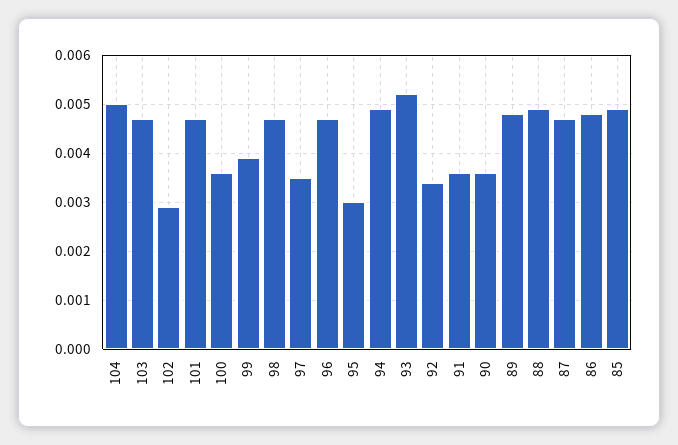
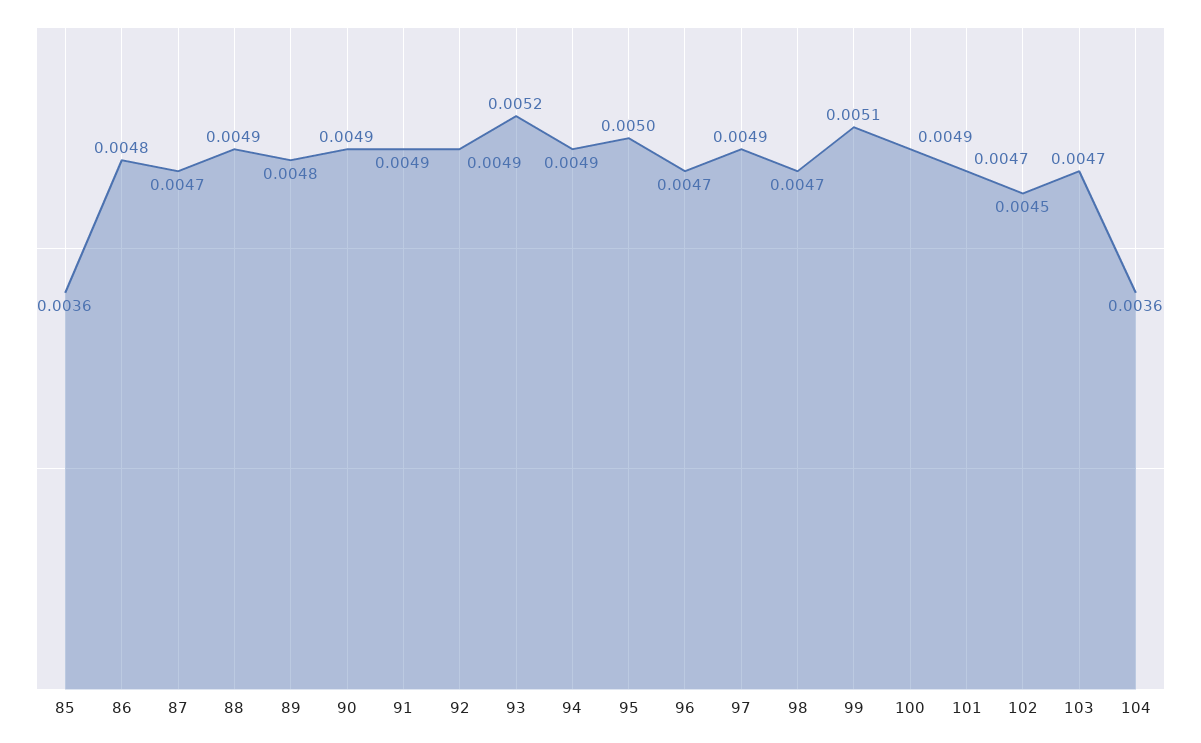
104: 0.005 -> 0.0036
102: 0.003 -> 0.0045
100: 0.0035 -> 0.0049
99: 0.004 -> 0.0051
97: 0.0035 -> 0.0049
95: 0.003 -> 0.005
92: 0.0035 -> 0.0049
91: 0.0035 -> 0.0049
90: 0.0035 -> 0.0049
85: 0.005 -> 0.0036

